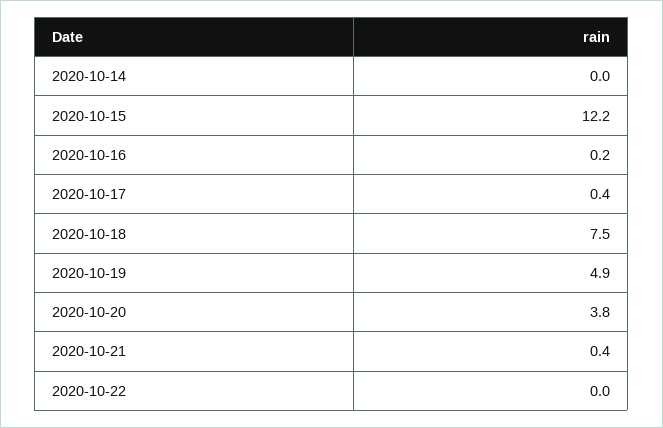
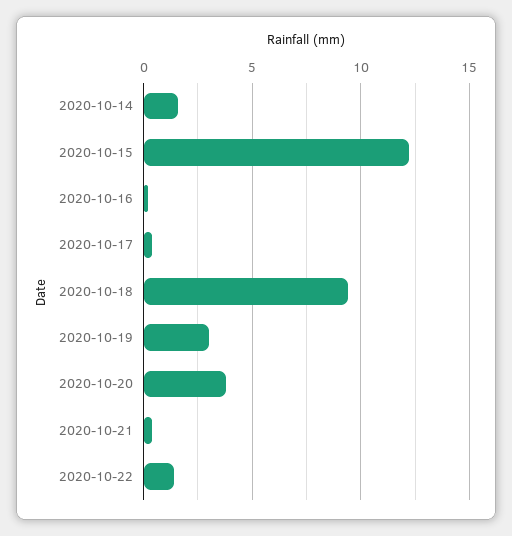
2020-10-14: 0 -> 1.5
2020-10-18: 7.5 -> 9.5
2020-10-19: 4.9 -> 3
2020-10-22: 0 -> 1.5

